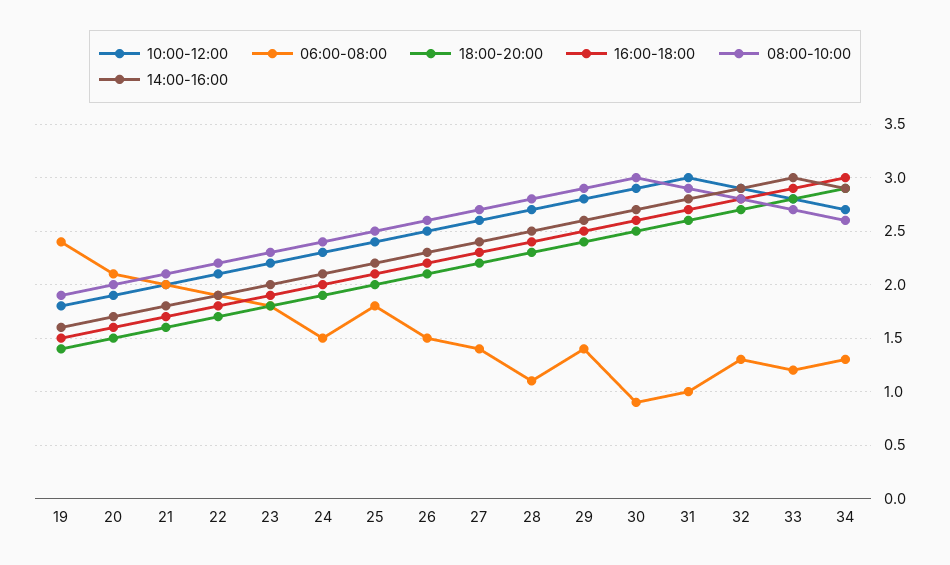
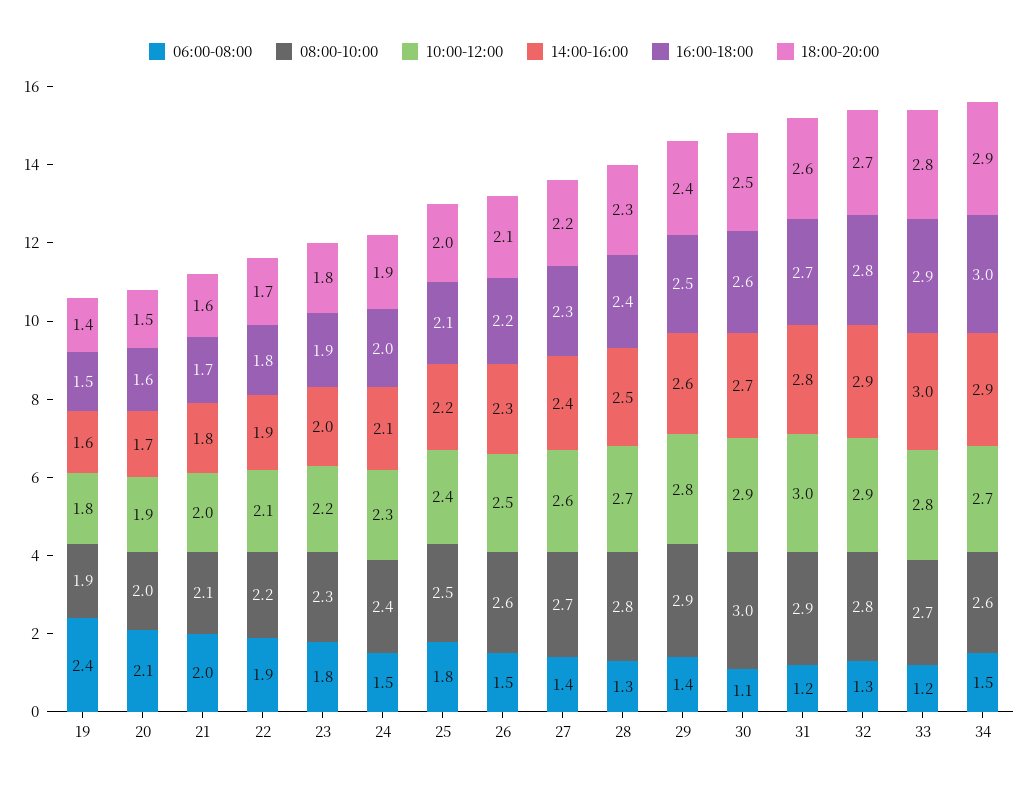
06:00-08:00, 28: 1.1 -> 1.3
06:00-08:00, 30: 0.9 -> 1.1
06:00-08:00, 31: 1 -> 1.2
06:00-08:00, 34: 1.3 -> 1.5

